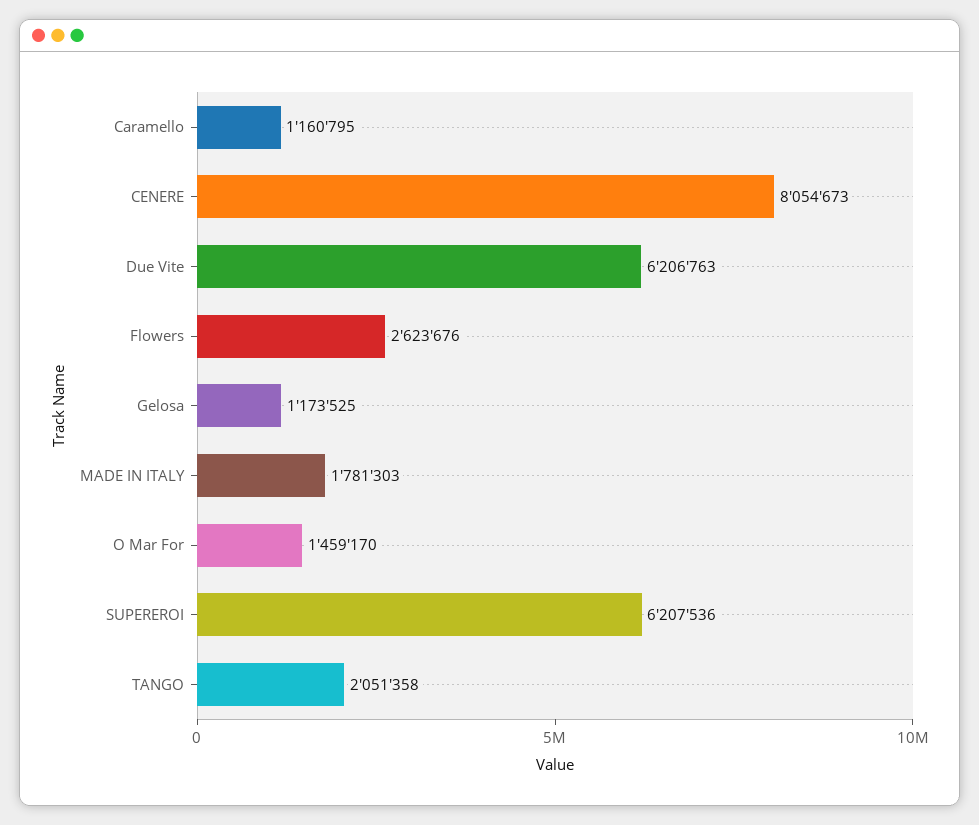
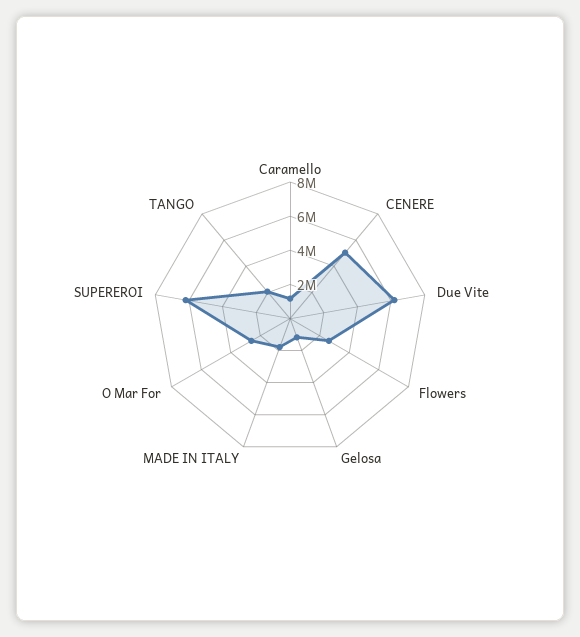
CENERE: 8054673 -> 5000000
O Mar For: 1459170 -> 2500000

